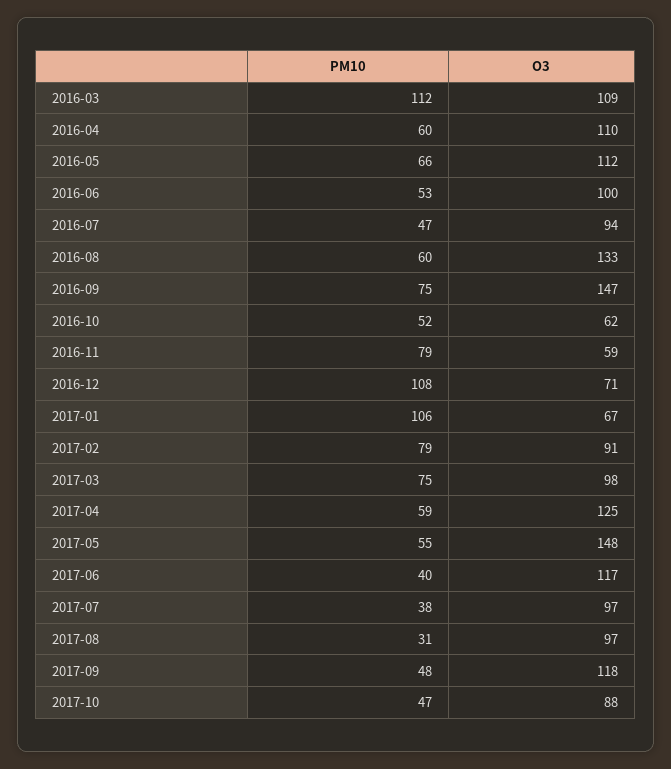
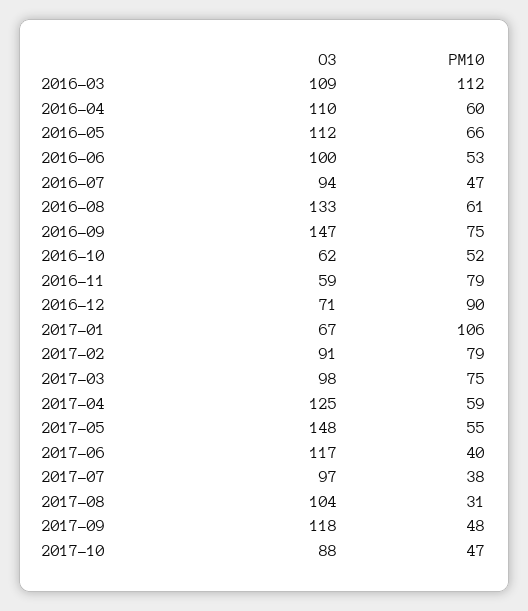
PM10, 2016-08: 60 -> 61
PM10, 2016-12: 108 -> 90
O3, 2017-08: 97 -> 104

